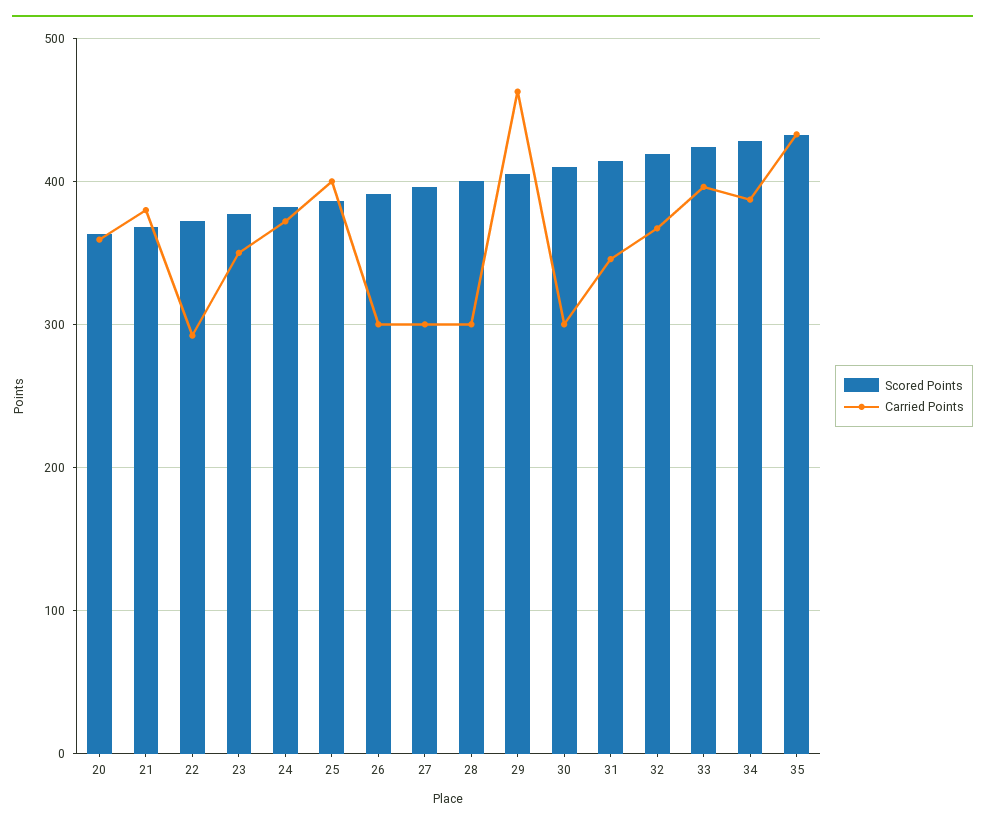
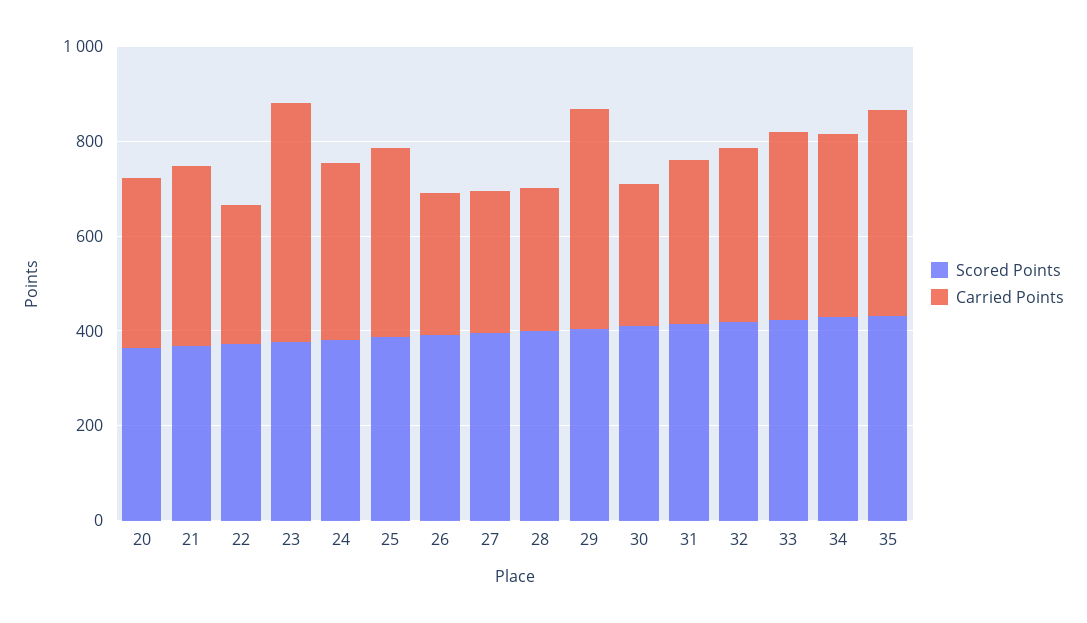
Carried Points, 23: 350 -> 500

